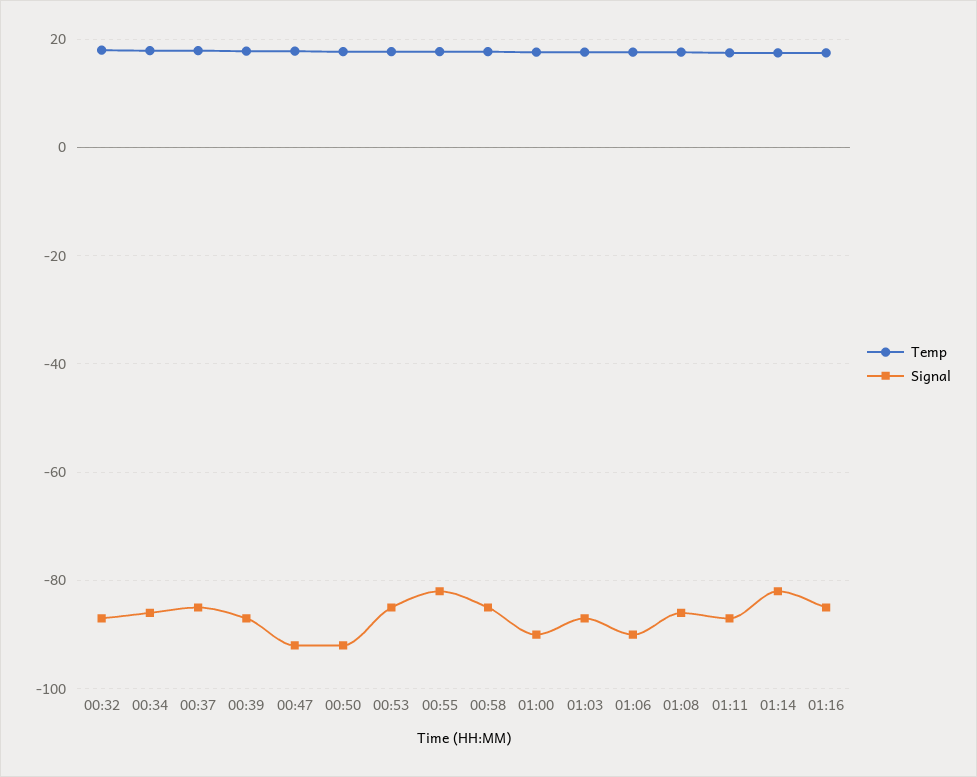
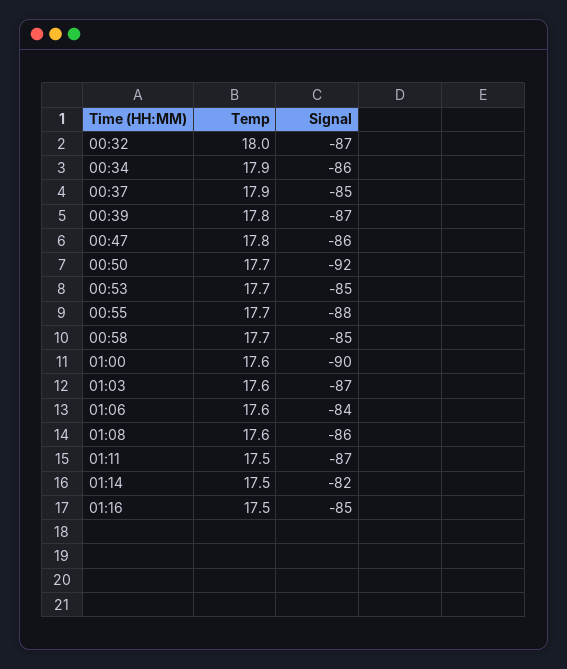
Signal, 00:47: -92 -> -86
Signal, 00:55: -82 -> -88
Signal, 01:06: -90 -> -84

